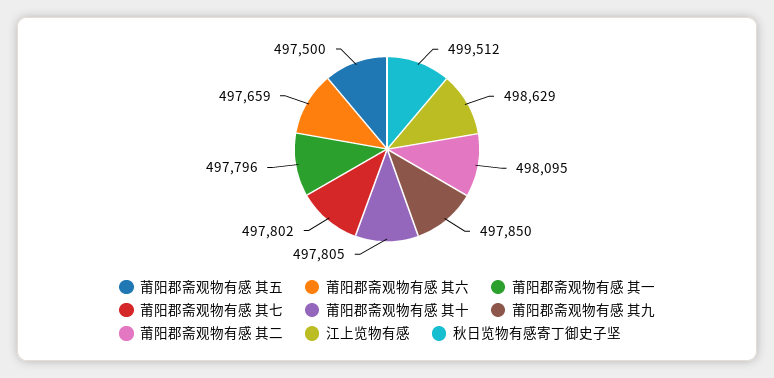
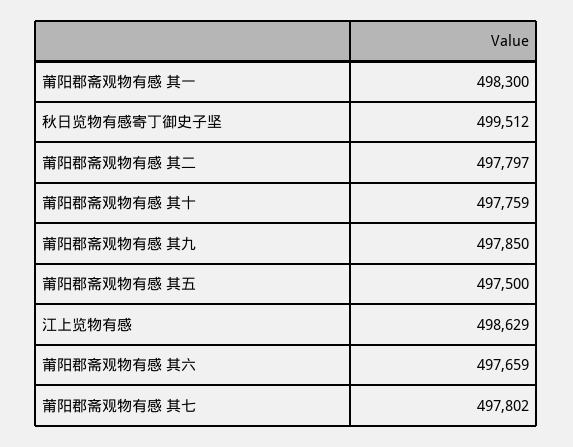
莆阳郡斋观物有感 其一: 497796 -> 498300
莆阳郡斋观物有感 其十: 497805 -> 497759
莆阳郡斋观物有感 其二: 498095 -> 497797

